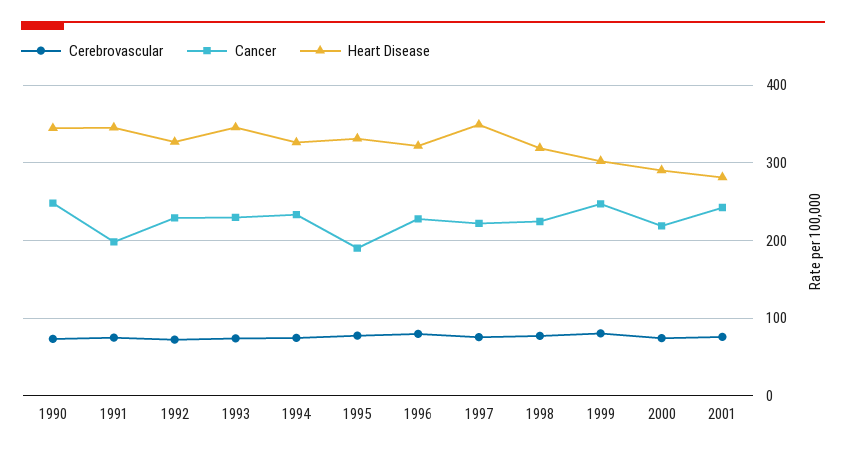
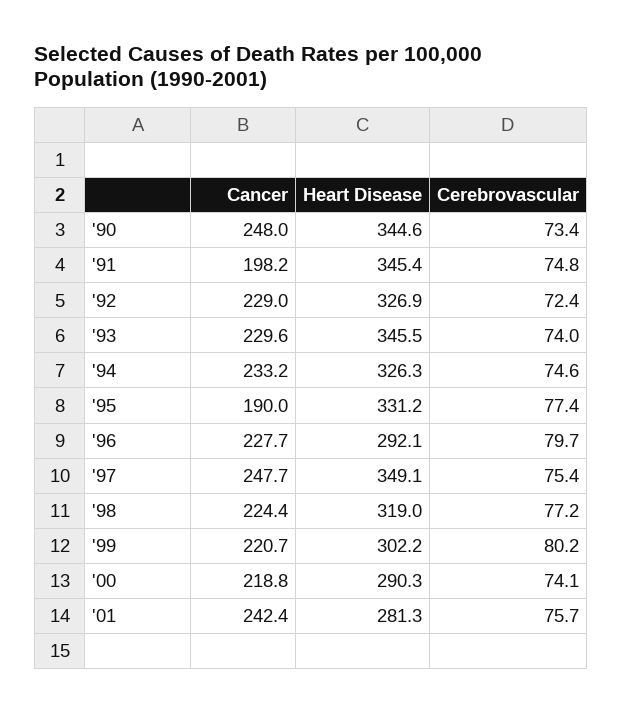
Heart Disease, 1996: 320 -> 292.1
Cancer, 1997: 220 -> 247.7
Cancer, 1999: 250 -> 220.7

